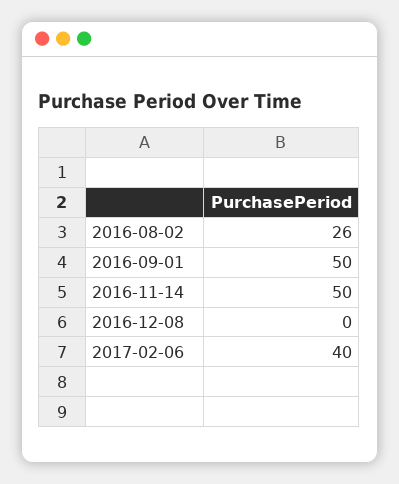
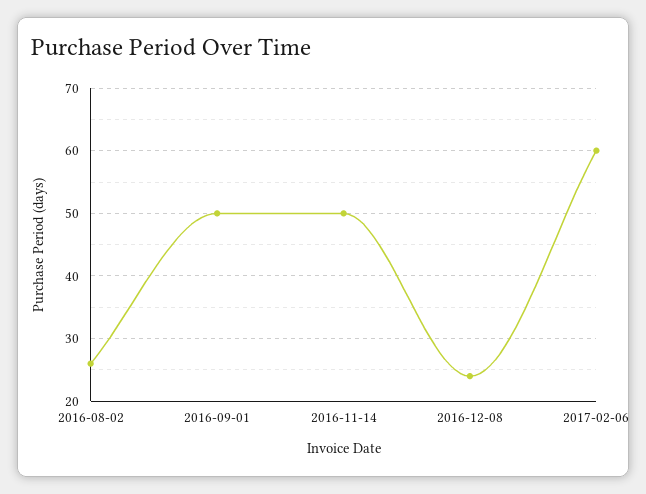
2016-12-08: 0 -> 24
2017-02-06: 40 -> 60

